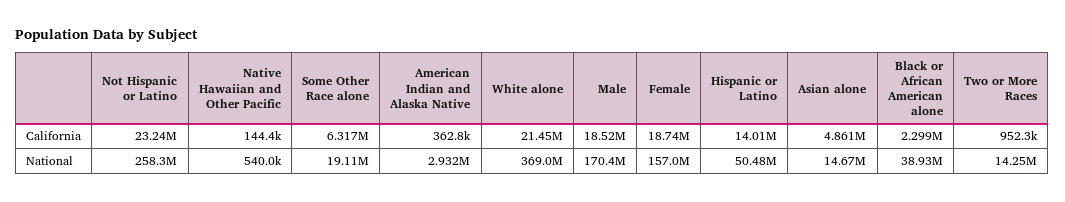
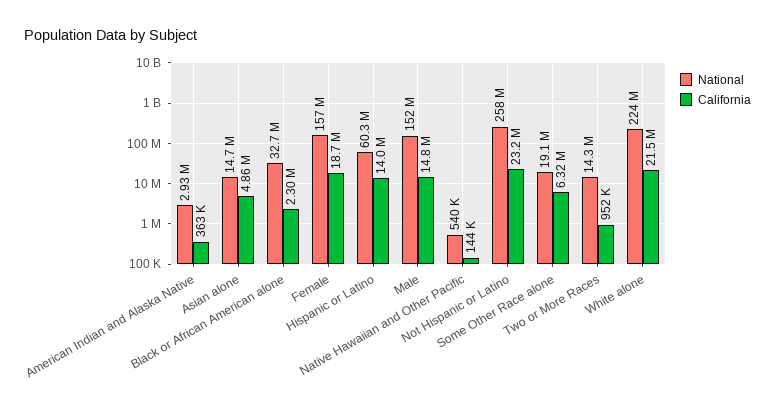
California, Male: 18520000 -> 14800000
National, White alone: 369000000 -> 224000000
National, Male: 170400000 -> 152000000
National, Hispanic or Latino: 50480000 -> 60300000
National, Black or African American alone: 38930000 -> 32700000

